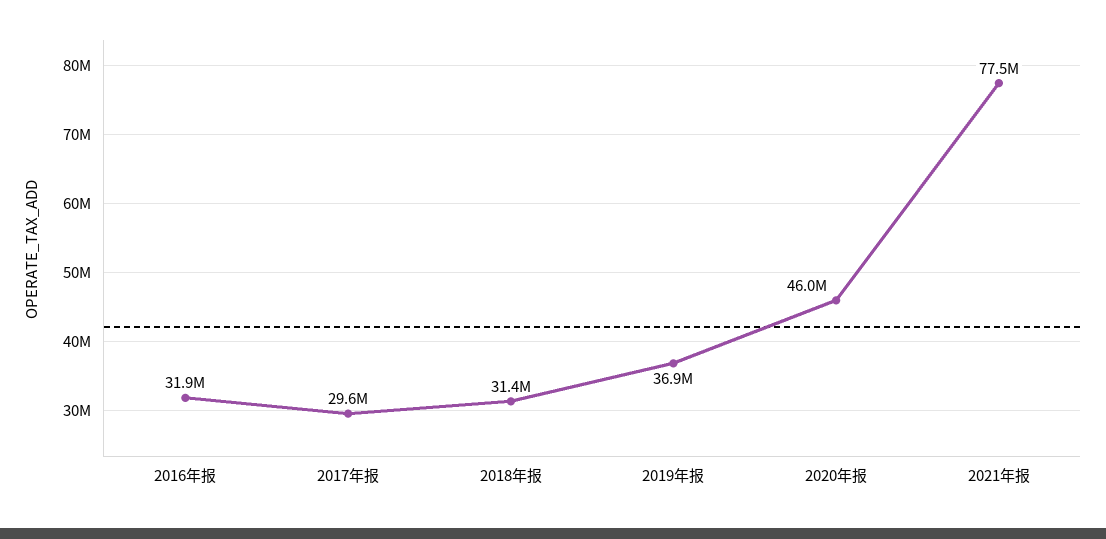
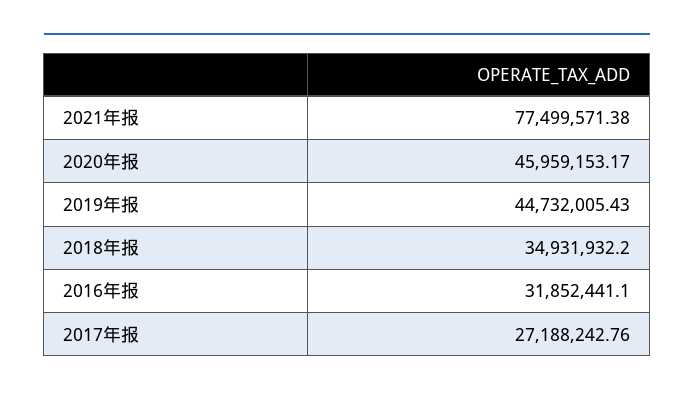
2017年报: 29600000 -> 27188242.76
2018年报: 31400000 -> 34931932.2
2019年报: 36900000 -> 44732005.43

